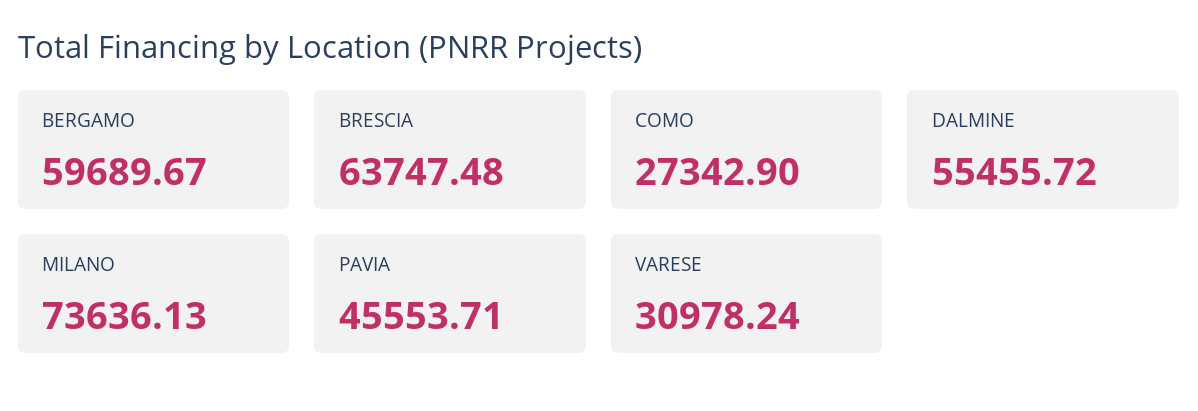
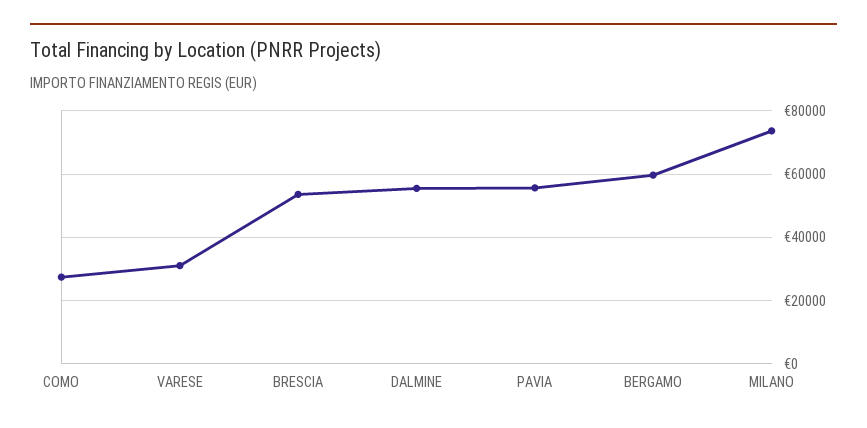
BRESCIA: 63747.48 -> 54000
PAVIA: 45553.71 -> 56000

